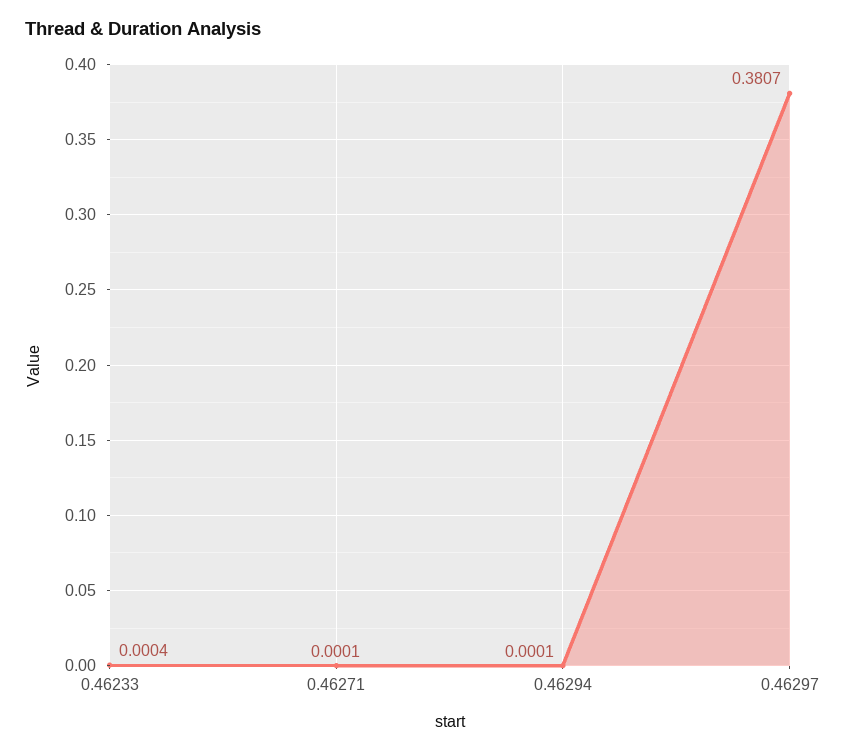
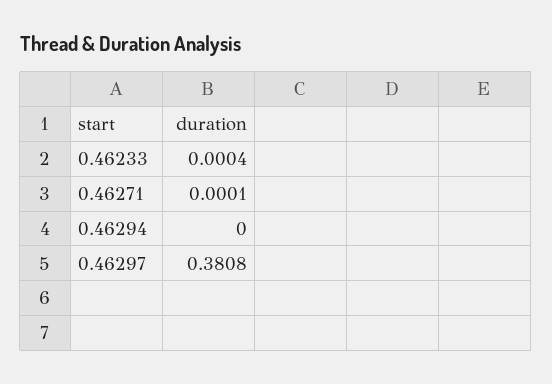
0.46294: 0.0001 -> 0
0.46297: 0.3807 -> 0.3808

